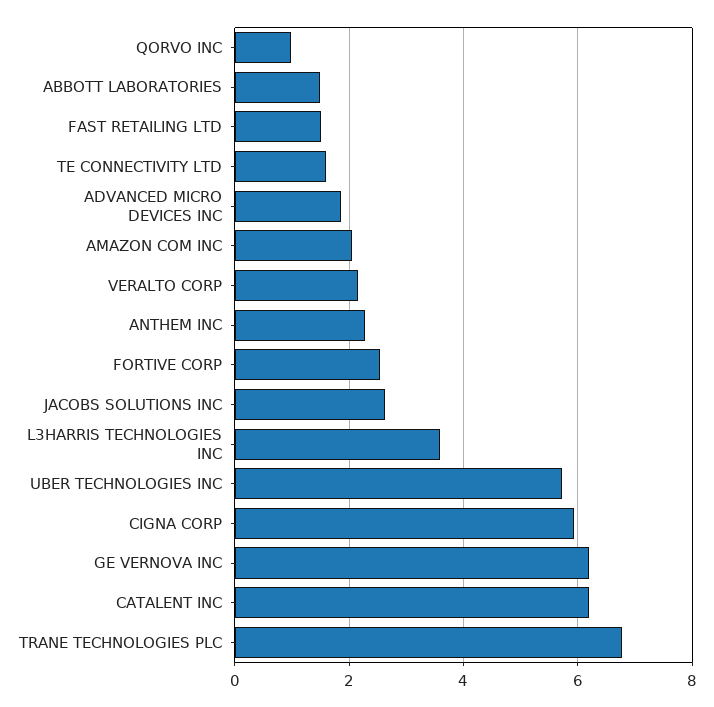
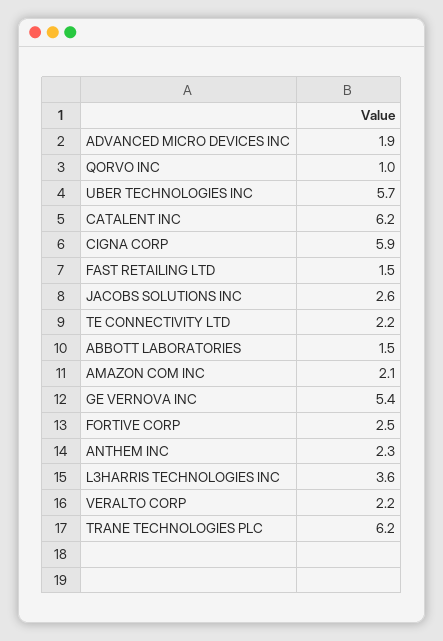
TE CONNECTIVITY LTD: 1.6 -> 2.2
GE VERNOVA INC: 6.2 -> 5.4
TRANE TECHNOLOGIES PLC: 6.8 -> 6.2

